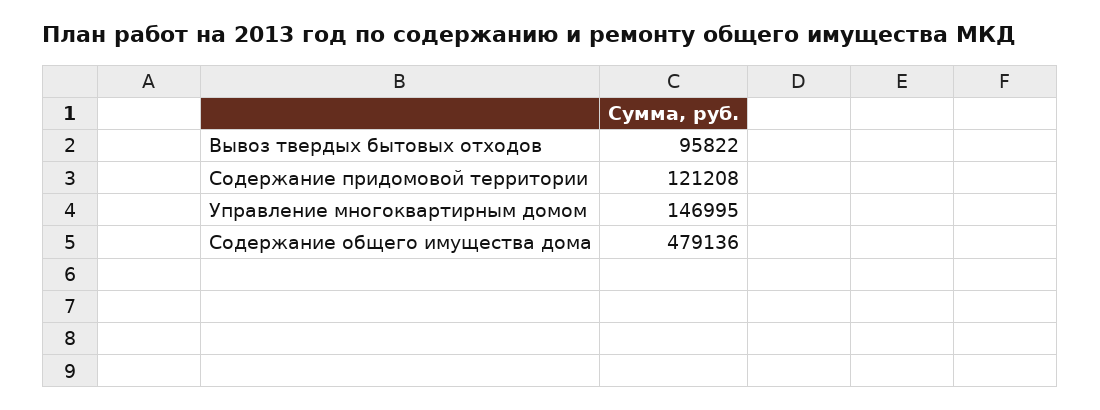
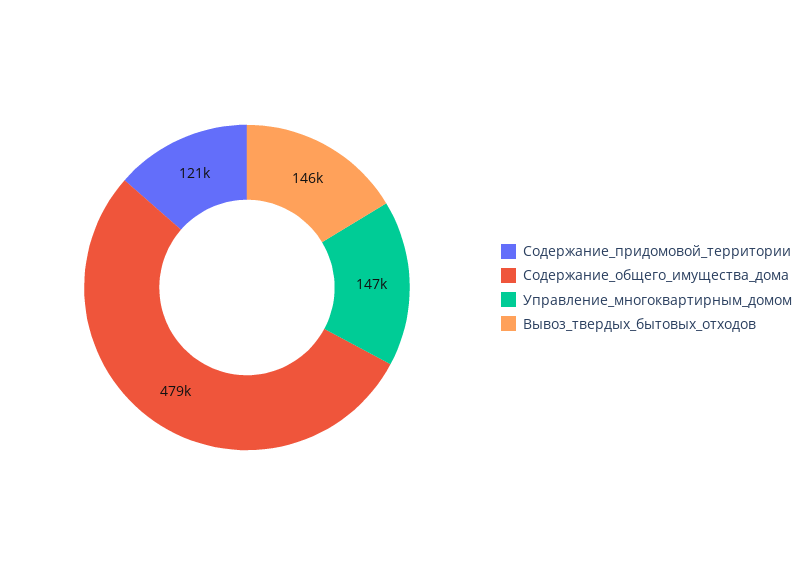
Вывоз твердых бытовых отходов: 95822 -> 146000

